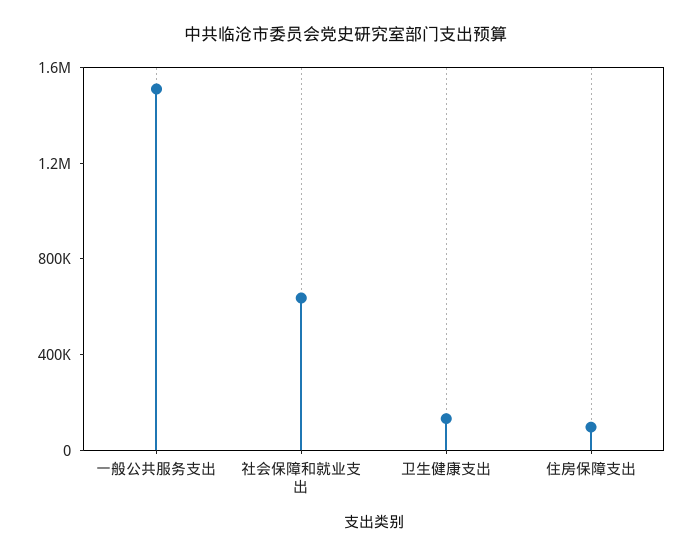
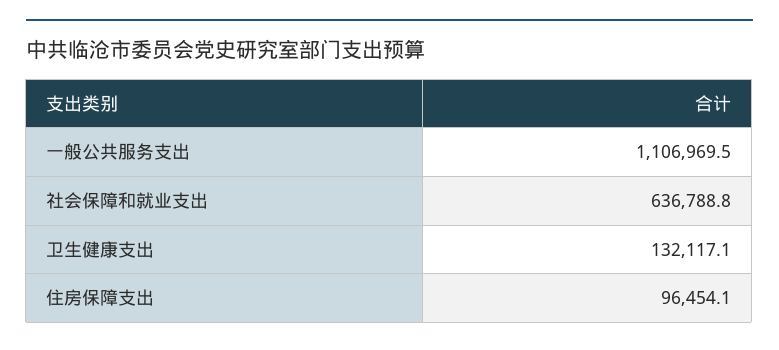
一般公共服务支出: 1500000 -> 1106969.5

